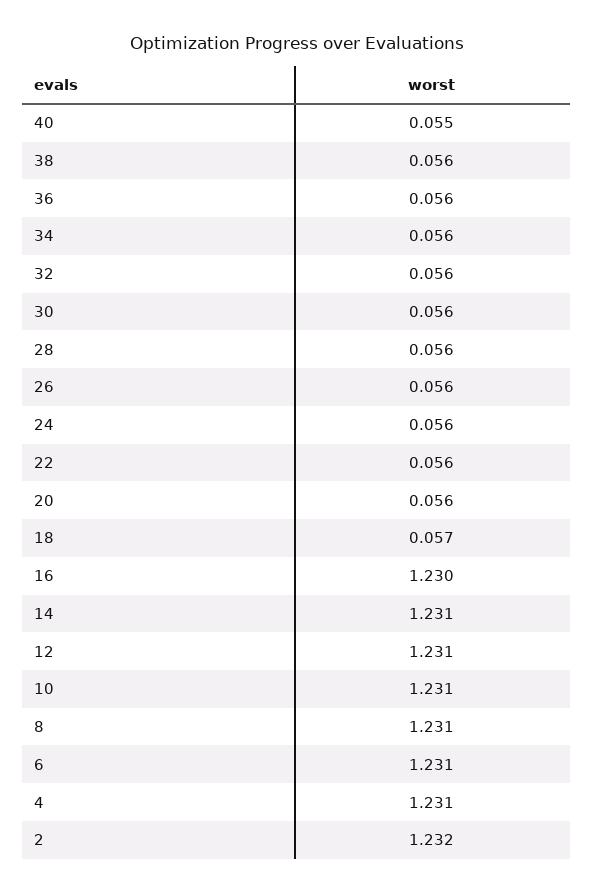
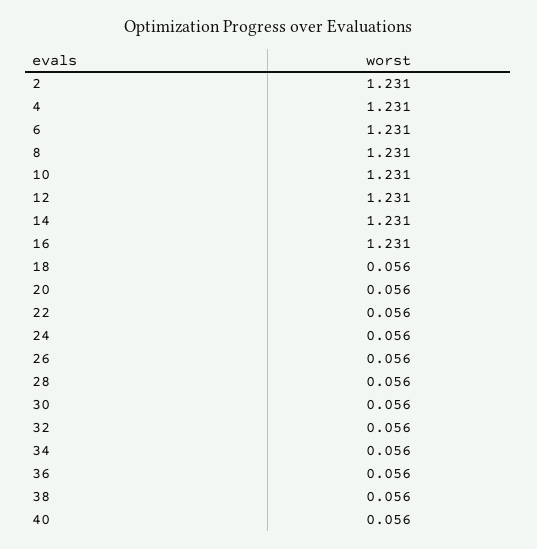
40: 0.055 -> 0.056
18: 0.057 -> 0.056
16: 1.23 -> 1.231
2: 1.232 -> 1.231

